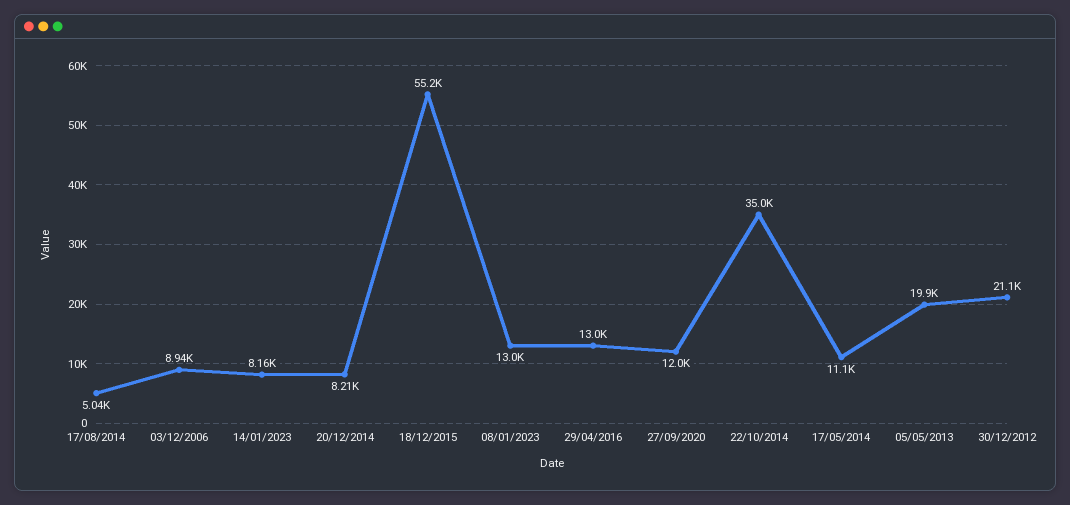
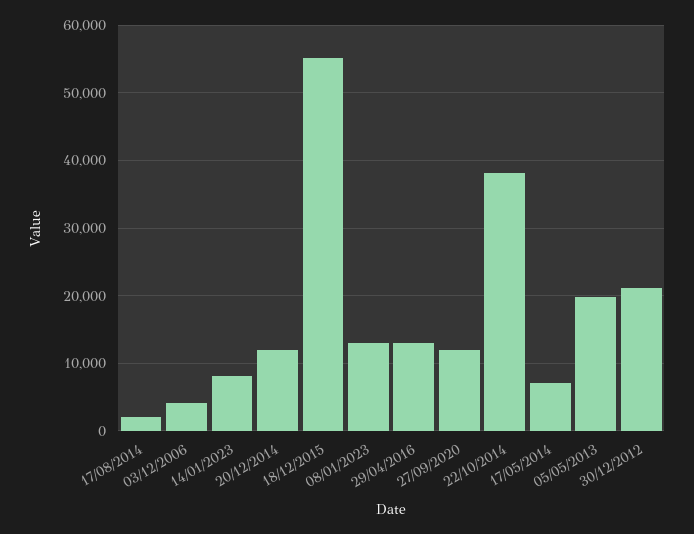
17/08/2014: 5040 -> 2000
03/12/2006: 8940 -> 4000
20/12/2014: 8210 -> 12000
22/10/2014: 35000 -> 38000
17/05/2014: 11100 -> 7000

